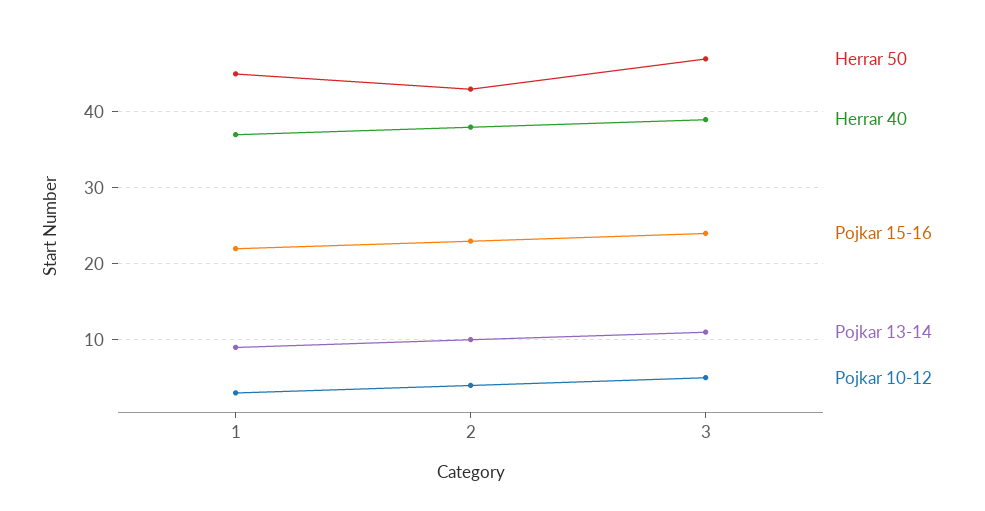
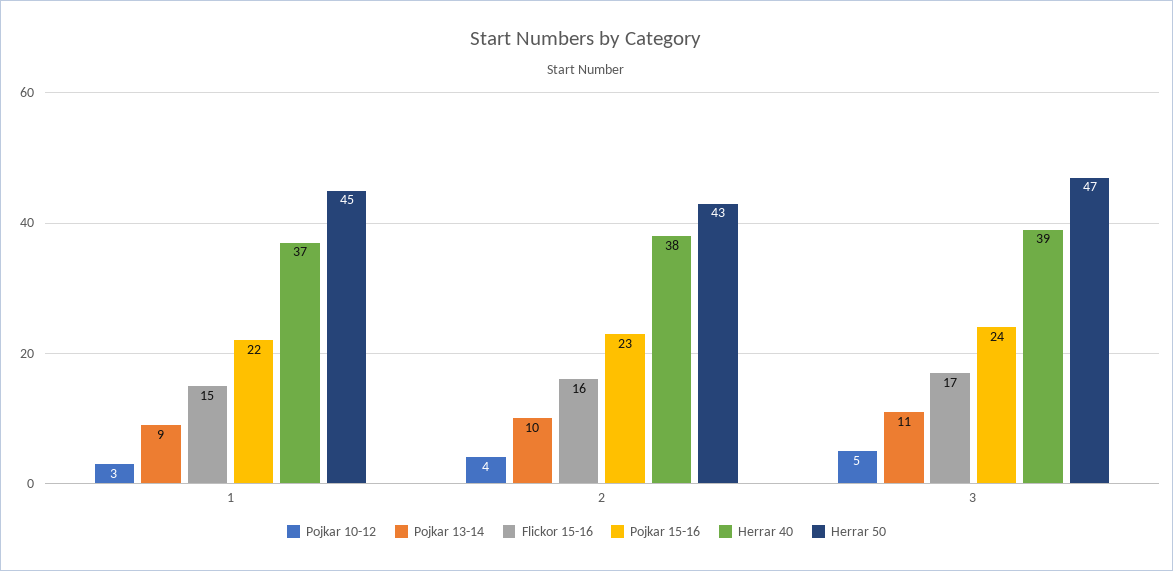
Flickor 15-16, 1: none -> 15
Flickor 15-16, 2: none -> 16
Flickor 15-16, 3: none -> 17

